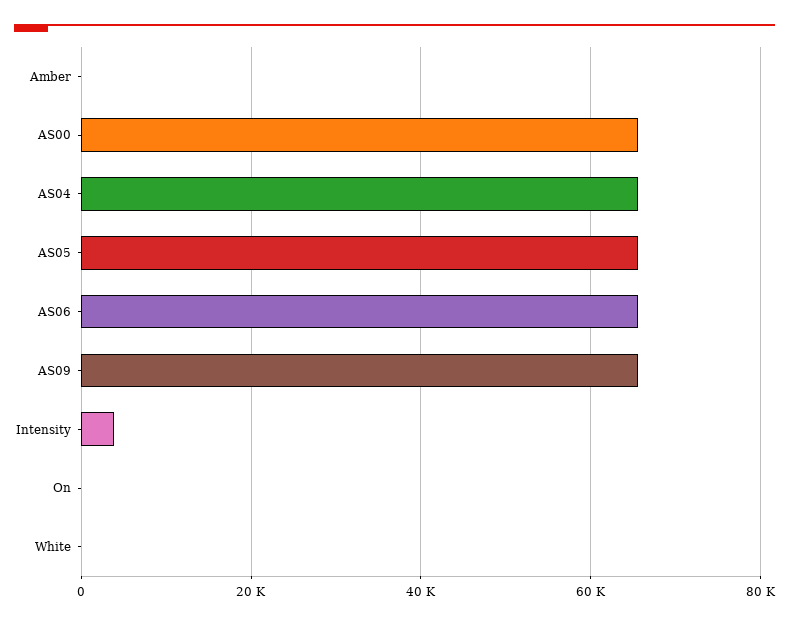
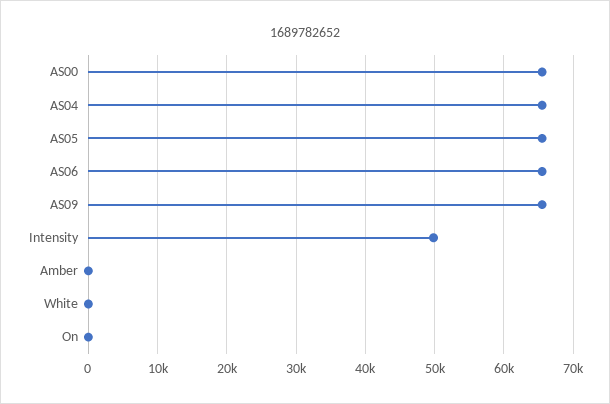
Intensity: 4000 -> 50000

